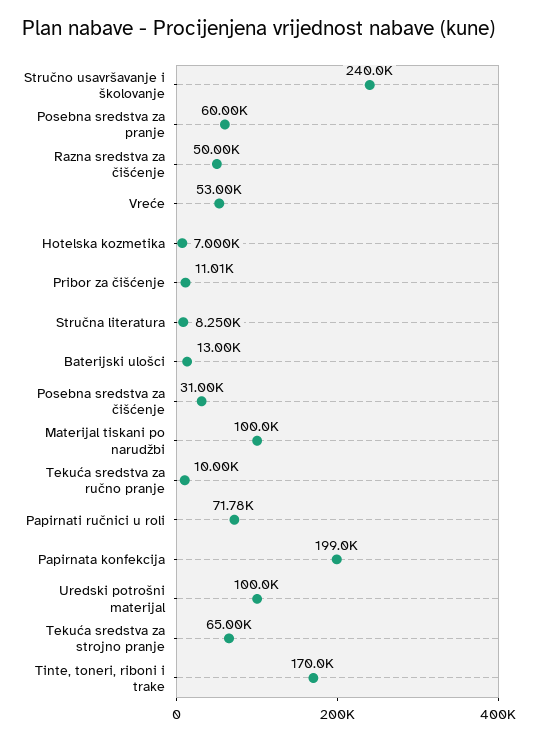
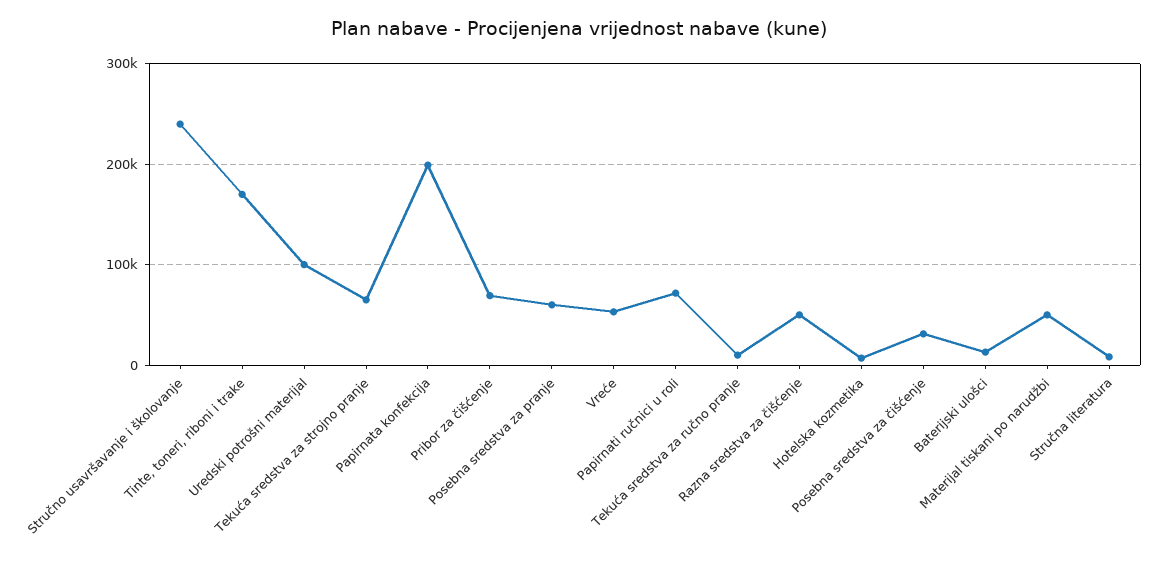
Pribor za čišćenje: 11010 -> 70000
Materijal tiskani po narudžbi: 100000 -> 50000

